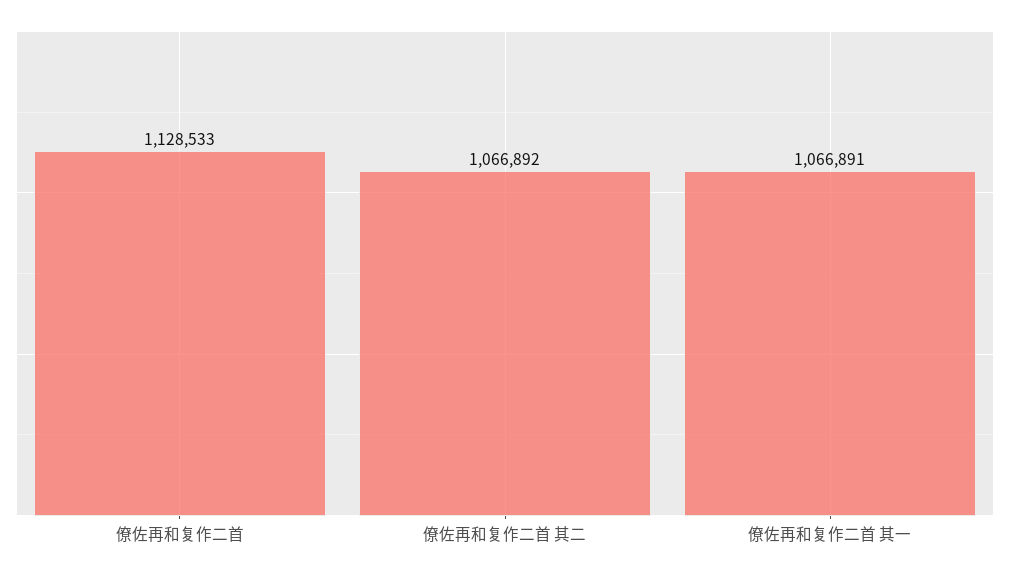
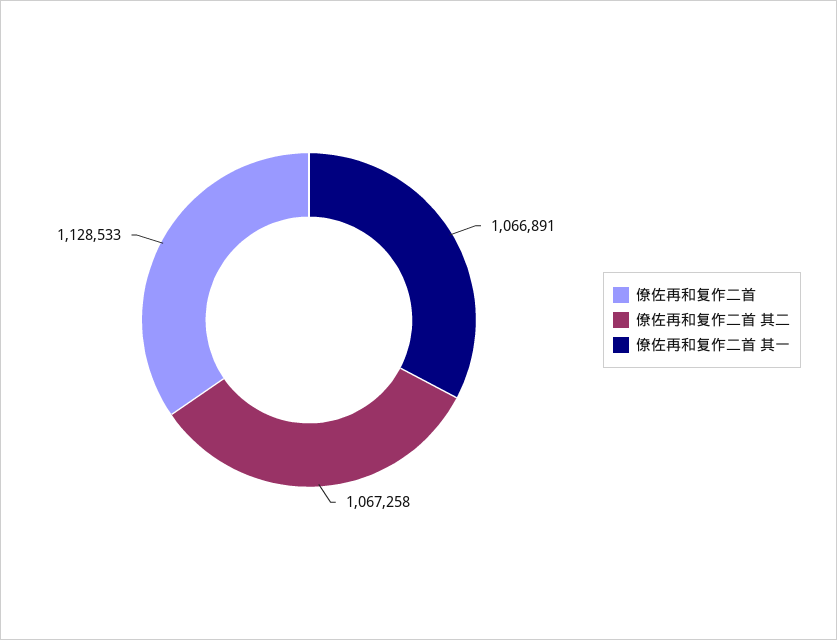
僚佐再和复作二首 其二: 1066892 -> 1067258

